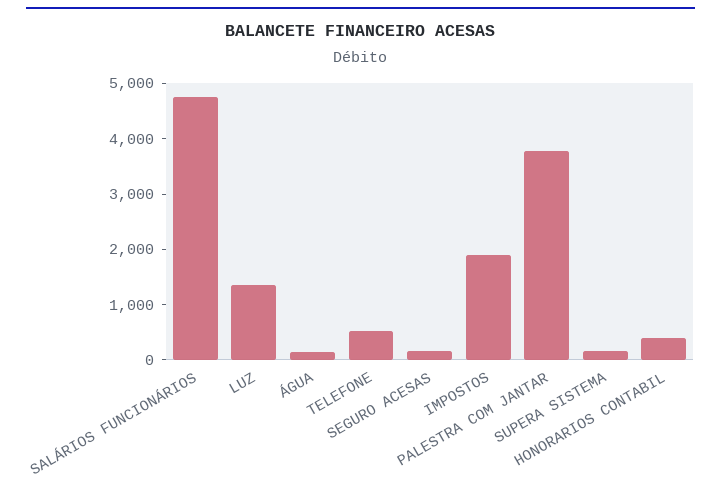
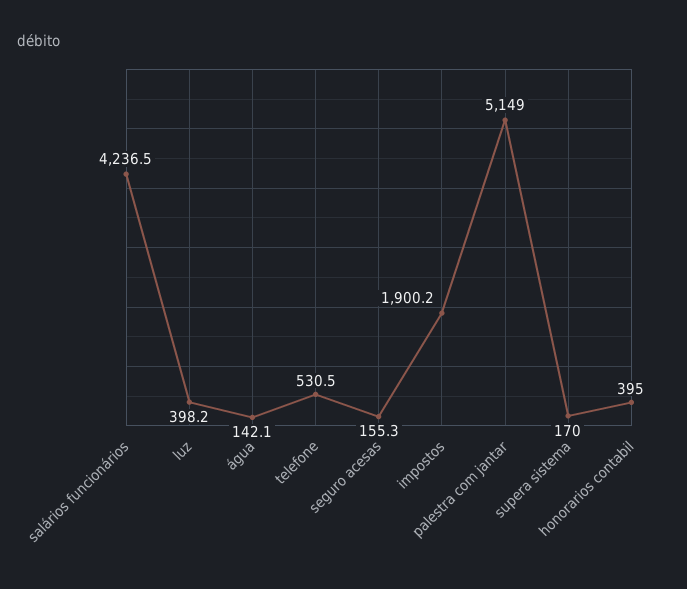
SALÁRIOS FUNCIONÁRIOS: 4800 -> 4236.5
LUZ: 1400 -> 398.2
PALESTRA COM JANTAR: 3800 -> 5149

